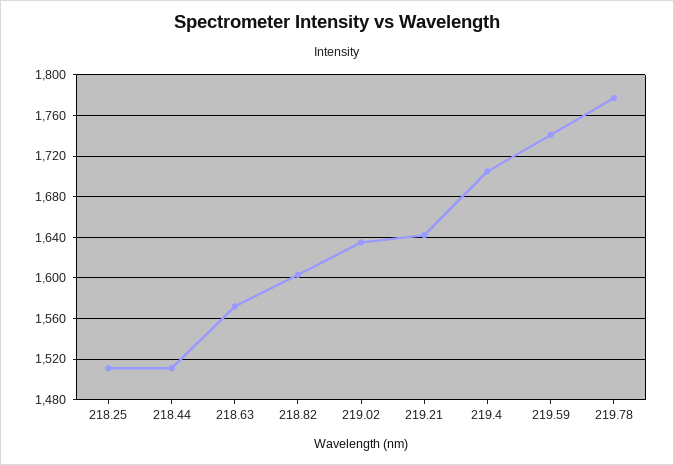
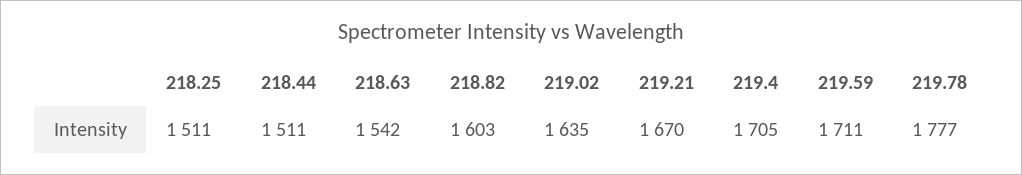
218.63: 1570 -> 1542
219.21: 1640 -> 1670
219.59: 1740 -> 1711

